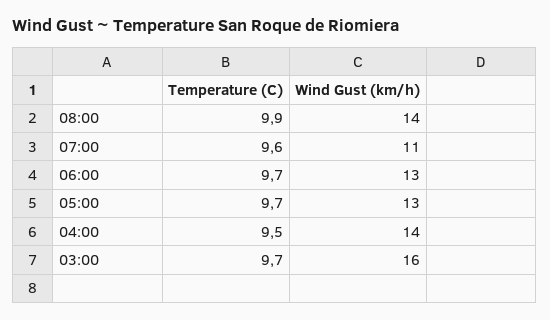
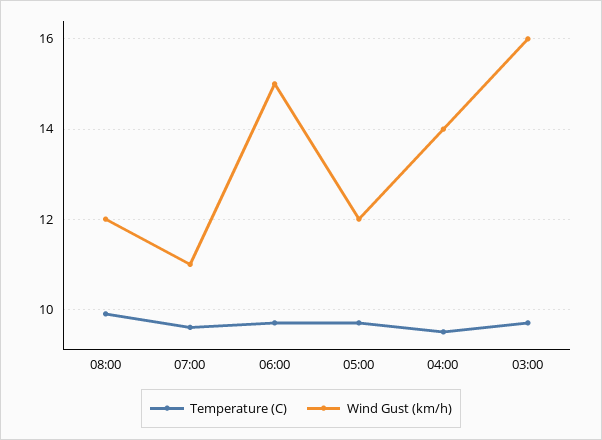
Wind Gust (km/h), 08:00: 14 -> 12
Wind Gust (km/h), 06:00: 13 -> 15
Wind Gust (km/h), 05:00: 13 -> 12

